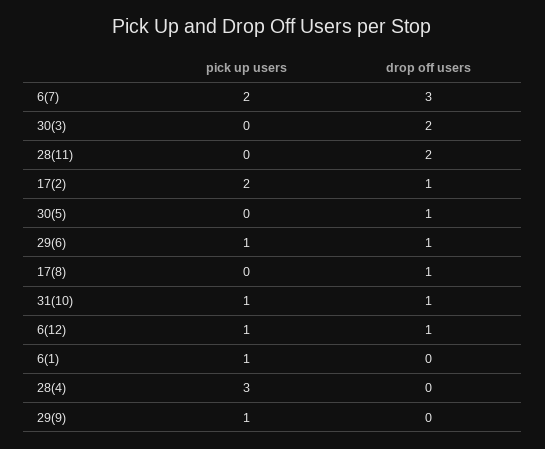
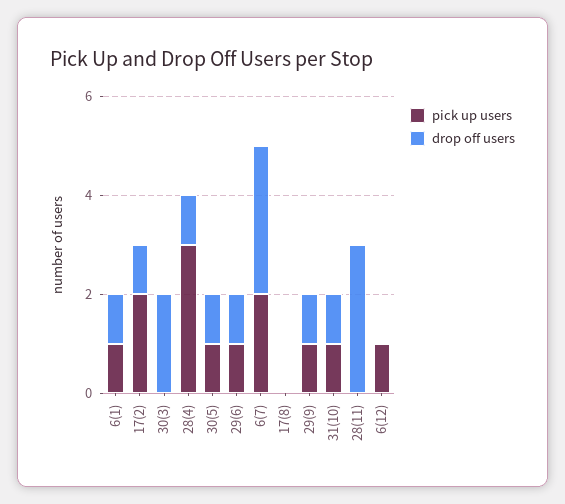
drop off users, 28(11): 2 -> 3
pick up users, 30(5): 0 -> 1
drop off users, 17(8): 1 -> 0
drop off users, 6(12): 1 -> 0
drop off users, 6(1): 0 -> 1
drop off users, 28(4): 0 -> 1
drop off users, 29(9): 0 -> 1

